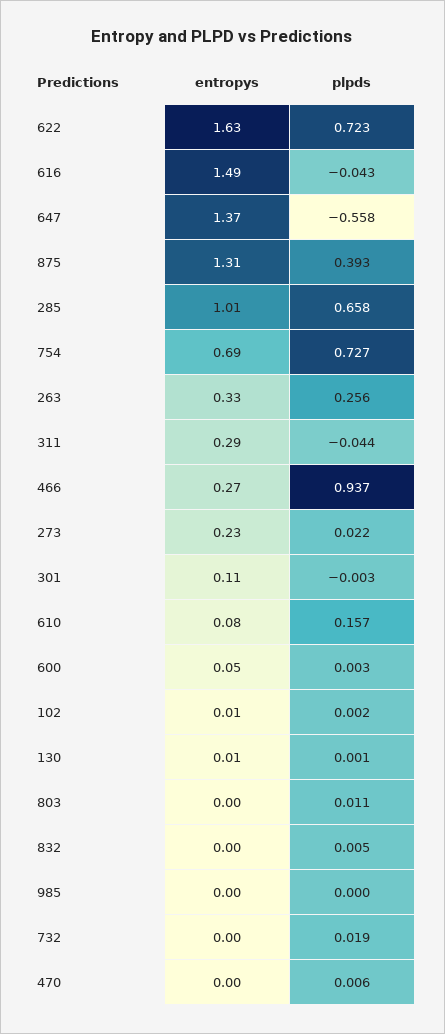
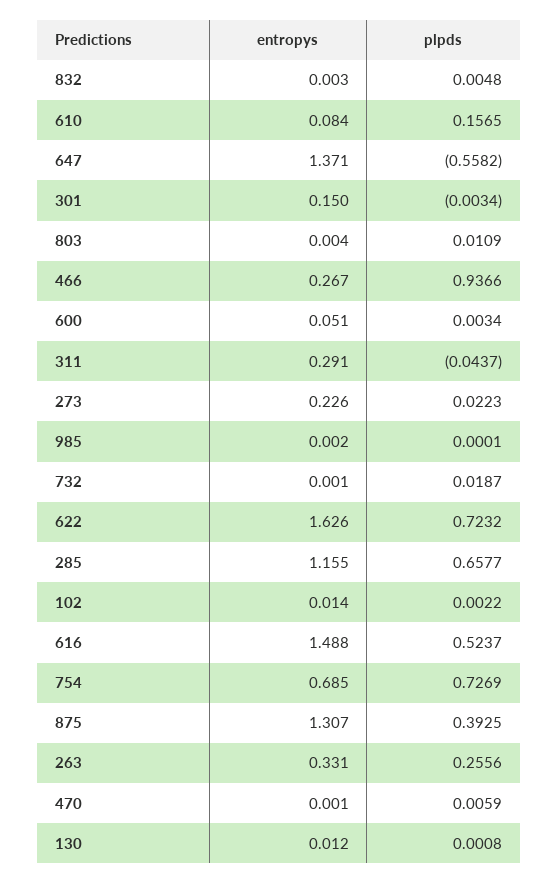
plpds, 616: -0.043 -> 0.5237
entropys, 285: 1.01 -> 1.155
entropys, 301: 0.11 -> 0.15

